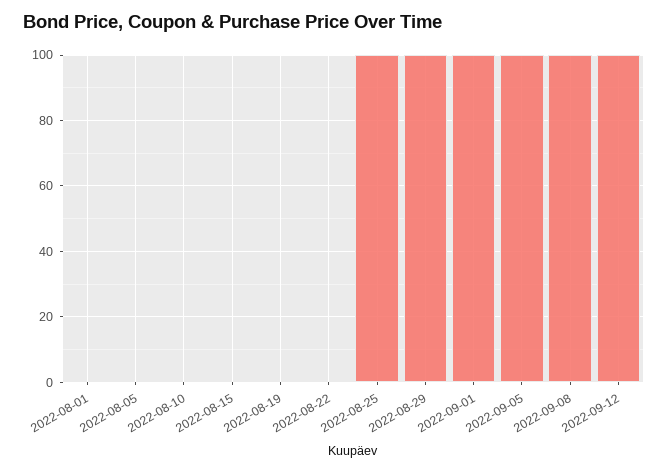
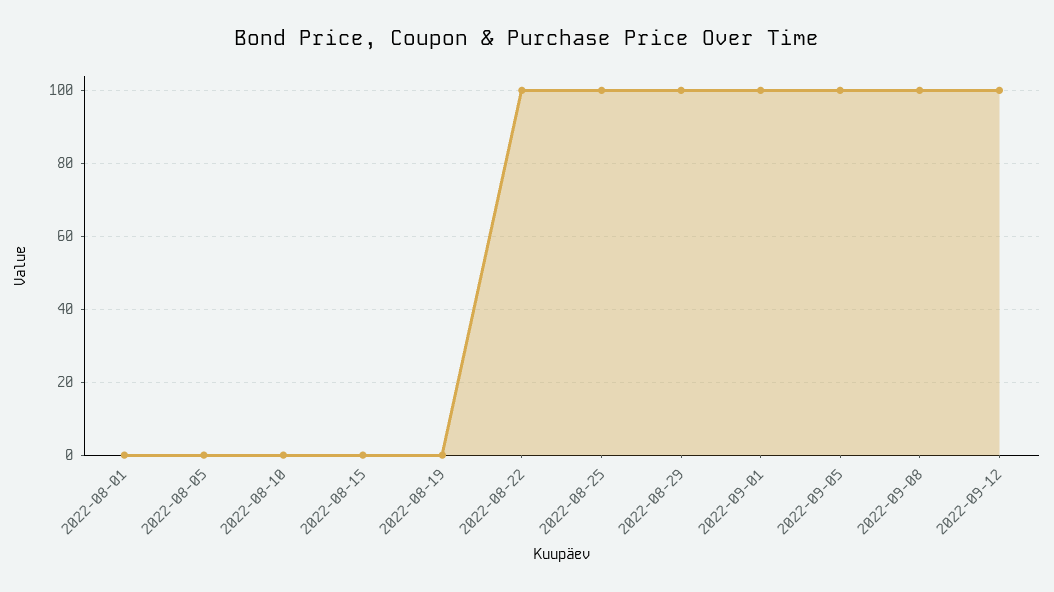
2022-08-22: 0 -> 100

